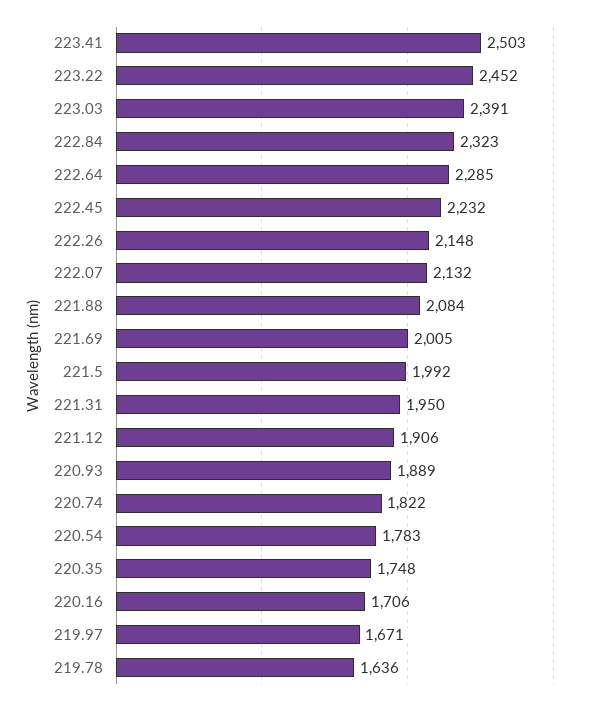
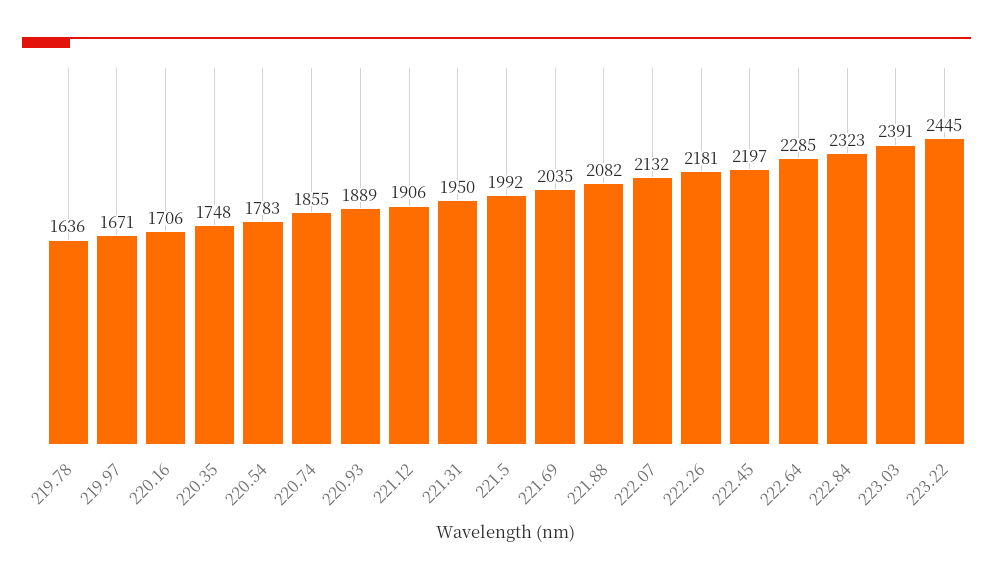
223.41: 2503 -> none
223.22: 2452 -> 2445
222.45: 2232 -> 2197
222.26: 2148 -> 2181
221.88: 2084 -> 2082
221.69: 2005 -> 2035
220.74: 1822 -> 1855

